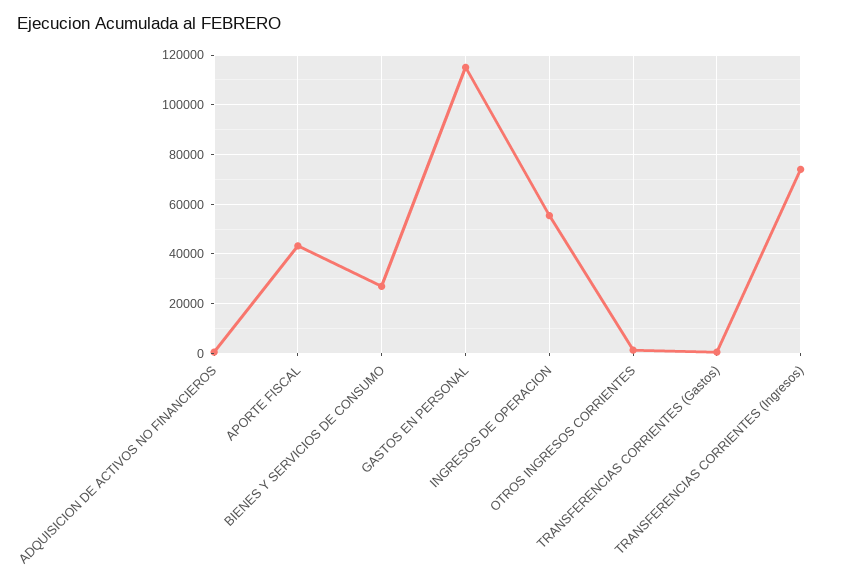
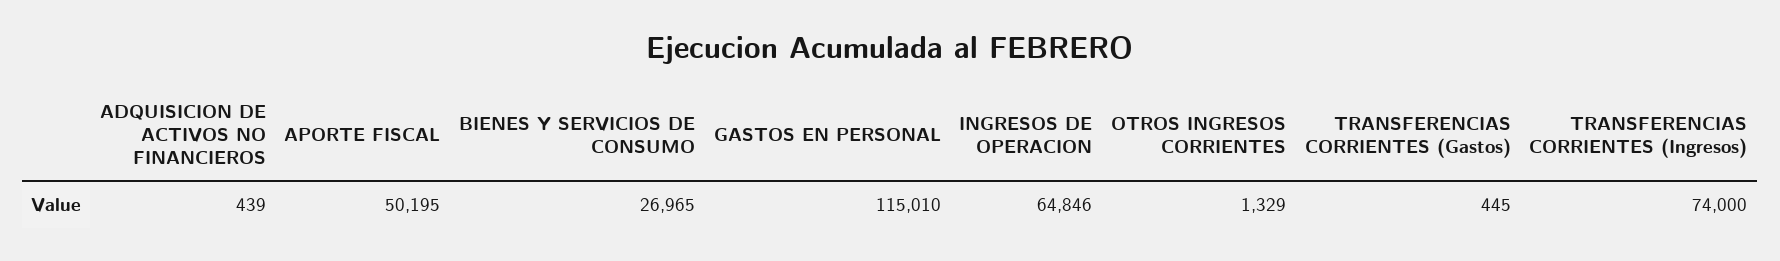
APORTE FISCAL: 42500 -> 50195
INGRESOS DE OPERACION: 55000 -> 64846

